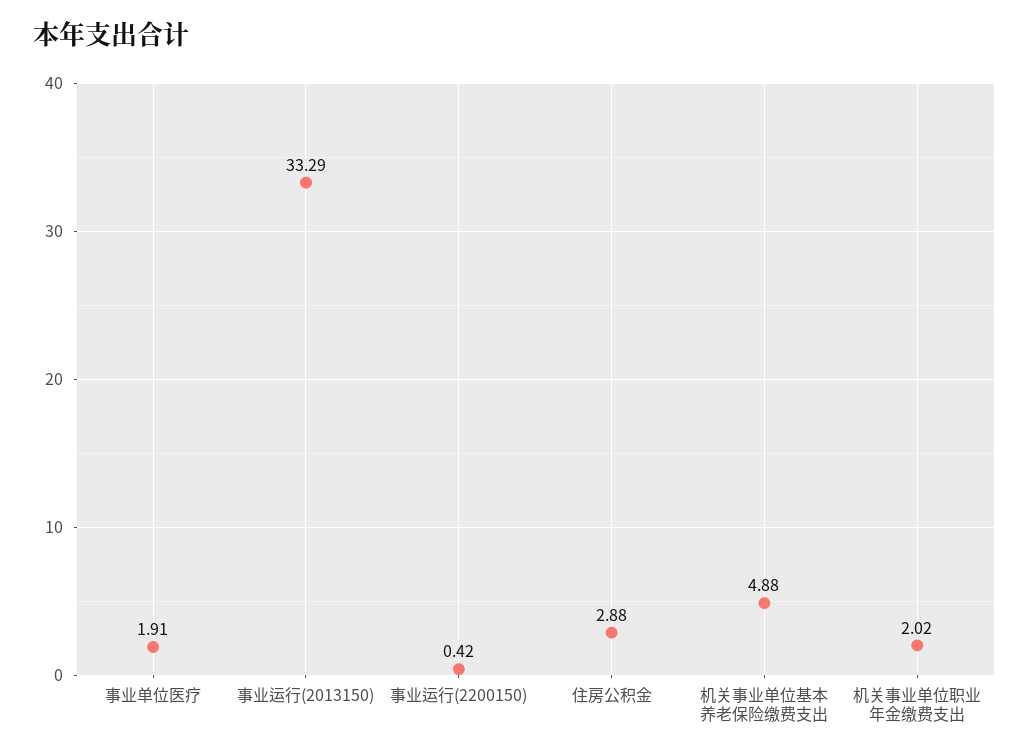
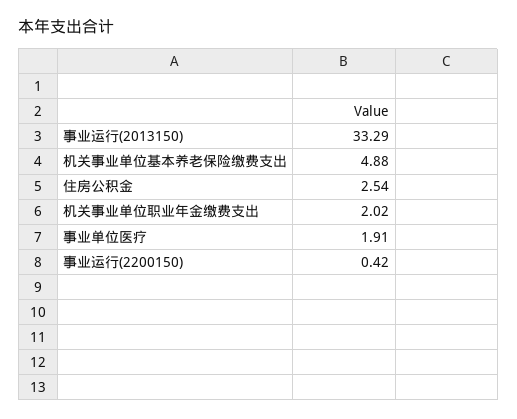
住房公积金: 2.88 -> 2.54

